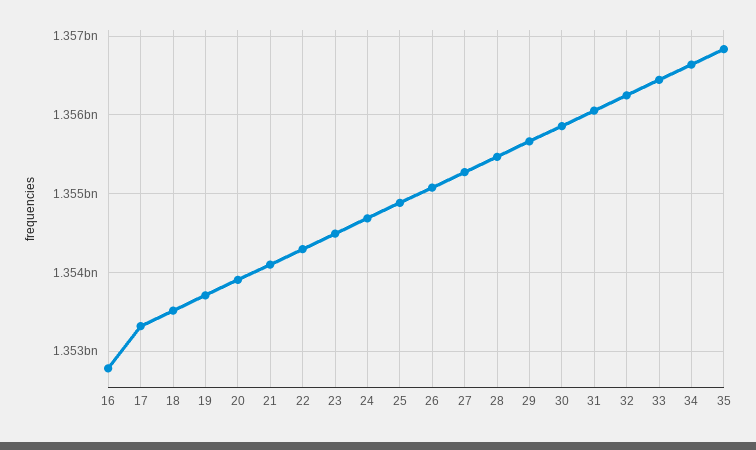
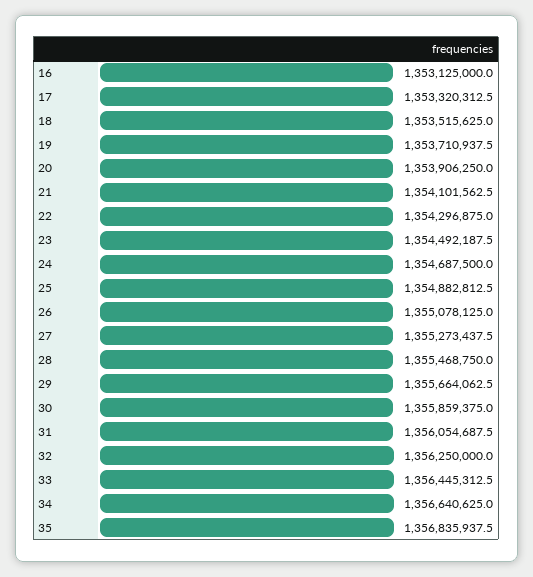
16: 1352800000 -> 1353125000

